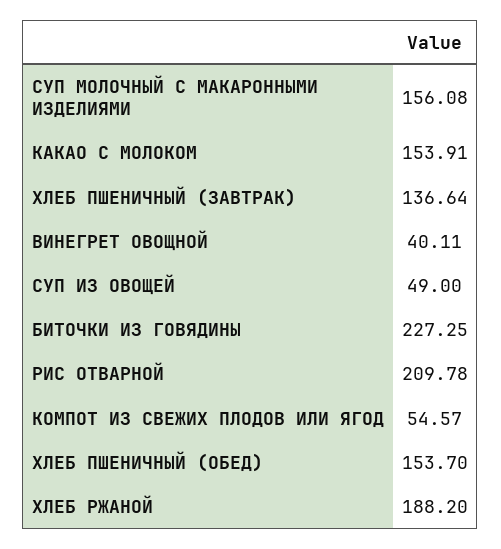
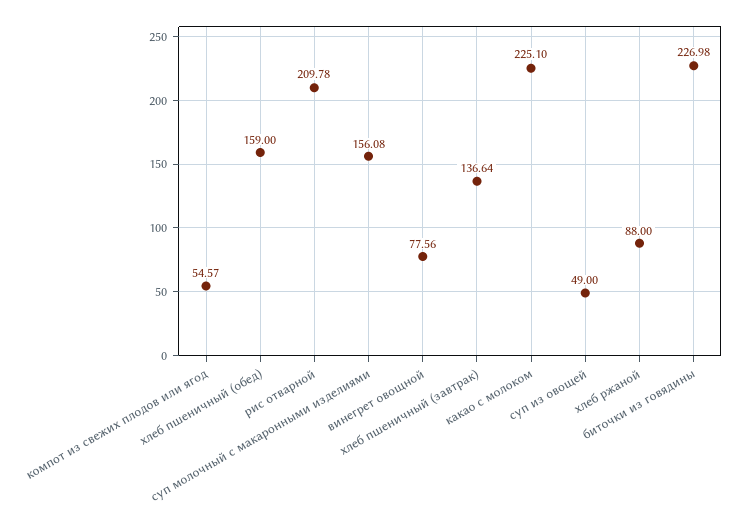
КАКАО С МОЛОКОМ: 153.91 -> 225.1
ВИНЕГРЕТ ОВОЩНОЙ: 40.11 -> 77.56
БИТОЧКИ ИЗ ГОВЯДИНЫ: 227.25 -> 226.98
ХЛЕБ ПШЕНИЧНЫЙ (ОБЕД): 153.7 -> 159
ХЛЕБ РЖАНОЙ: 188.2 -> 88

